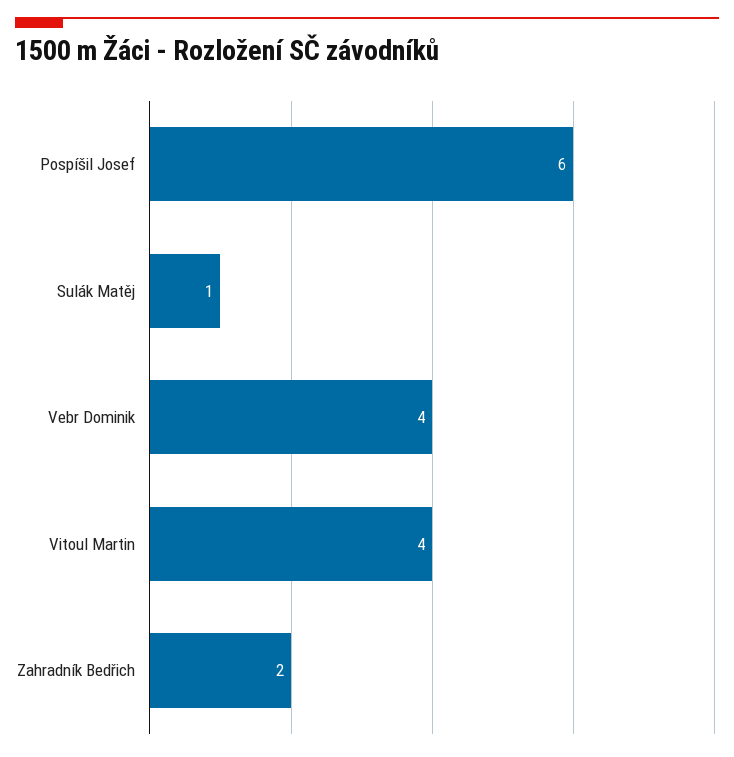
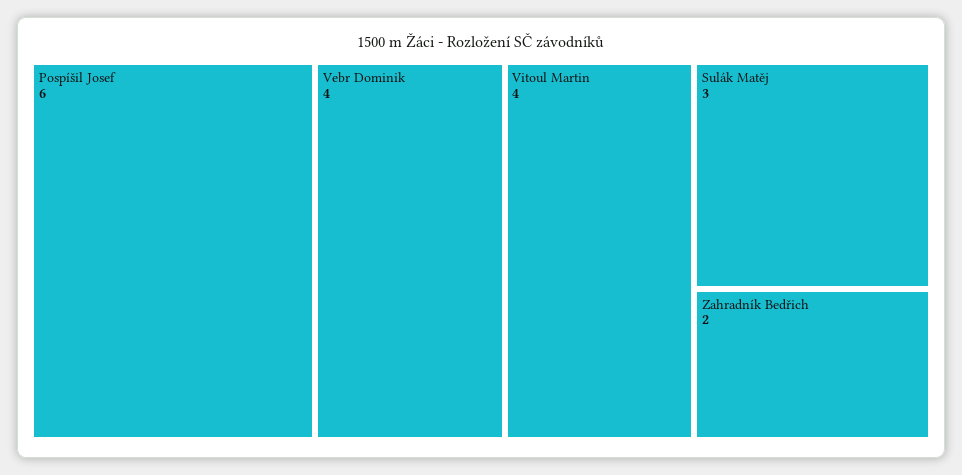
Sulák Matěj: 1 -> 3

